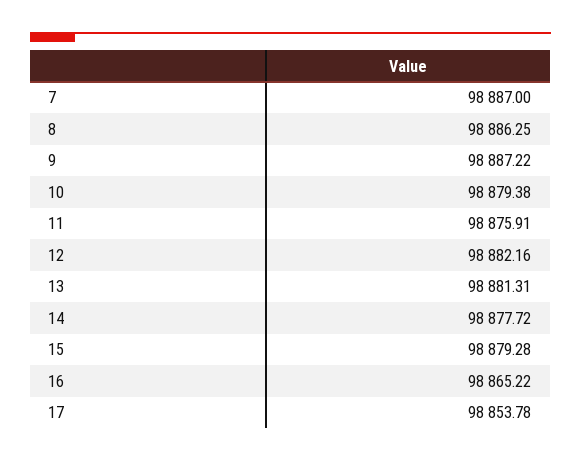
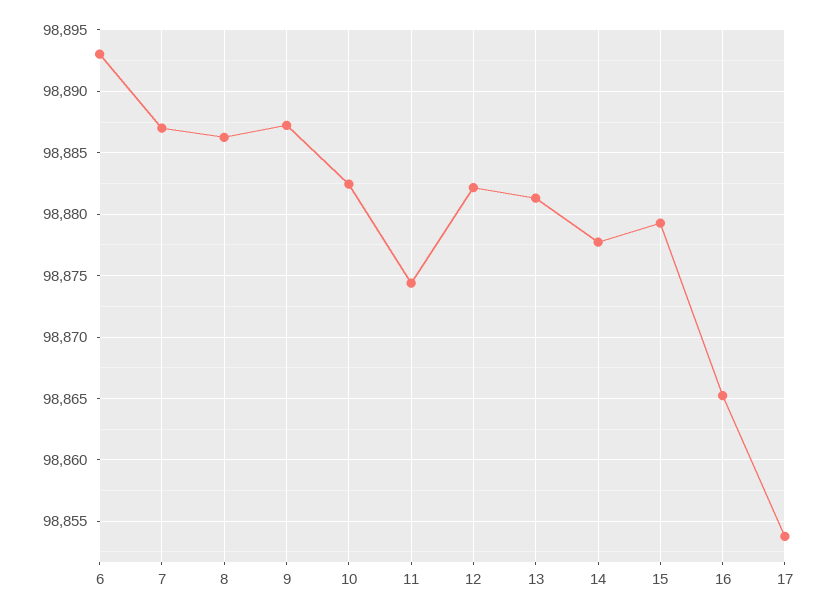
10: 98879.38 -> 98882.5
11: 98875.91 -> 98874.5
6: none -> 98893

